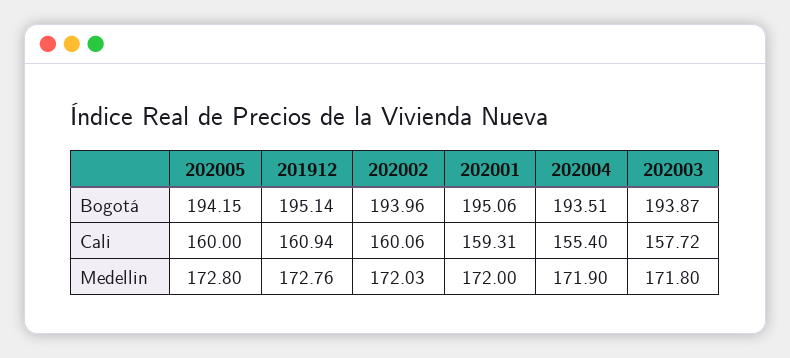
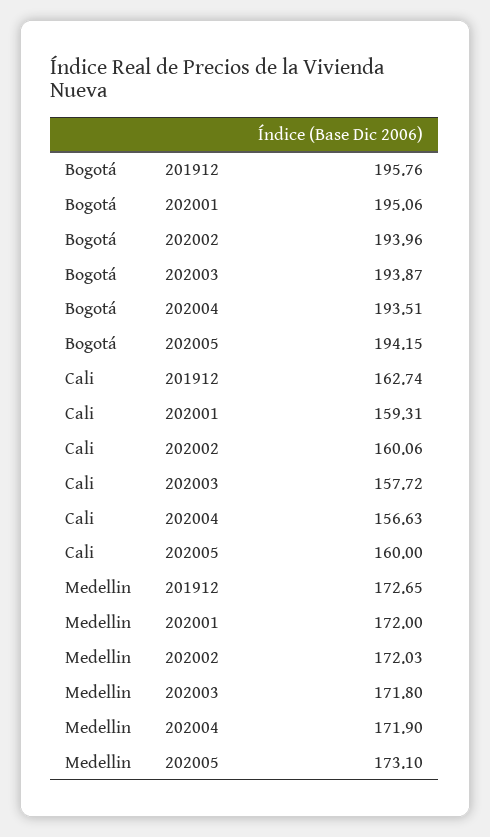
201912, Bogotá: 195.14 -> 195.76
201912, Cali: 160.94 -> 162.74
202004, Cali: 155.4 -> 156.63
202005, Medellin: 172.8 -> 173.1
201912, Medellin: 172.76 -> 172.65

